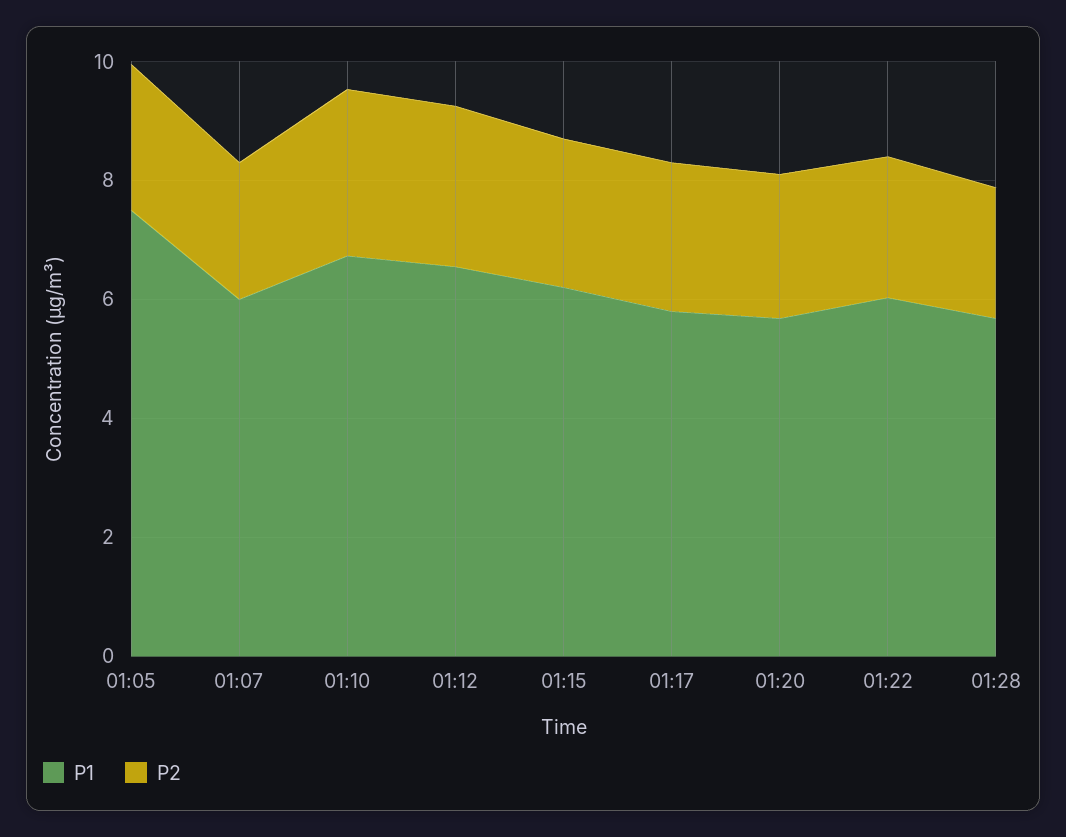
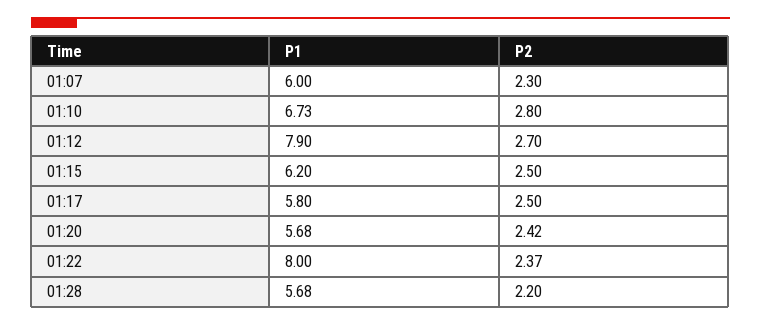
P1, 01:05: 7.5 -> none
P2, 01:05: 2.5 -> none
P1, 01:12: 6.5 -> 7.9
P1, 01:22: 6 -> 8

